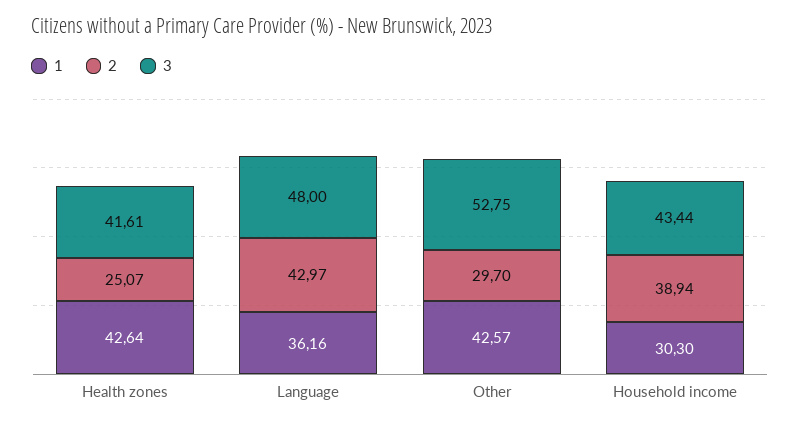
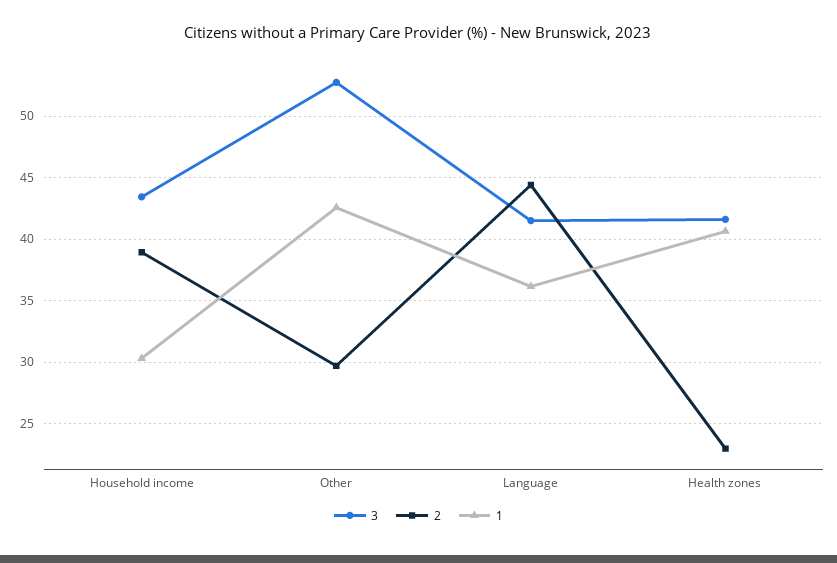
1, Health zones: 42.64 -> 40.5
2, Health zones: 25.07 -> 23
2, Language: 42.97 -> 44.5
3, Language: 48 -> 41.5

